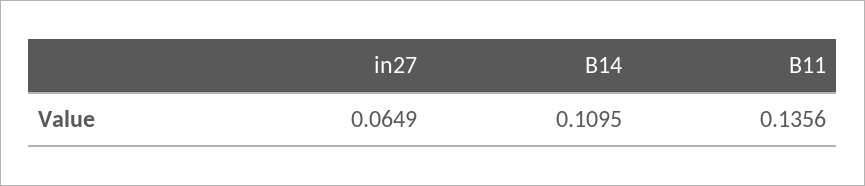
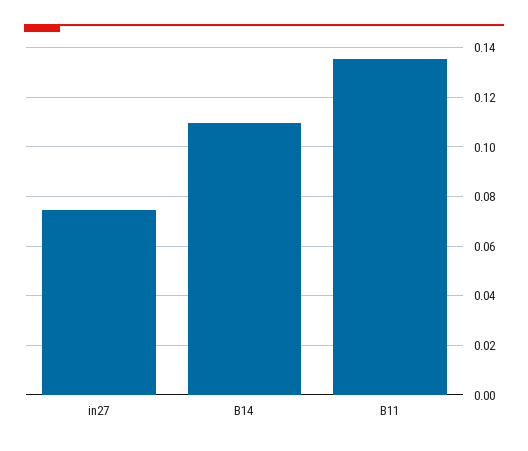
in27: 0.0649 -> 0.075

